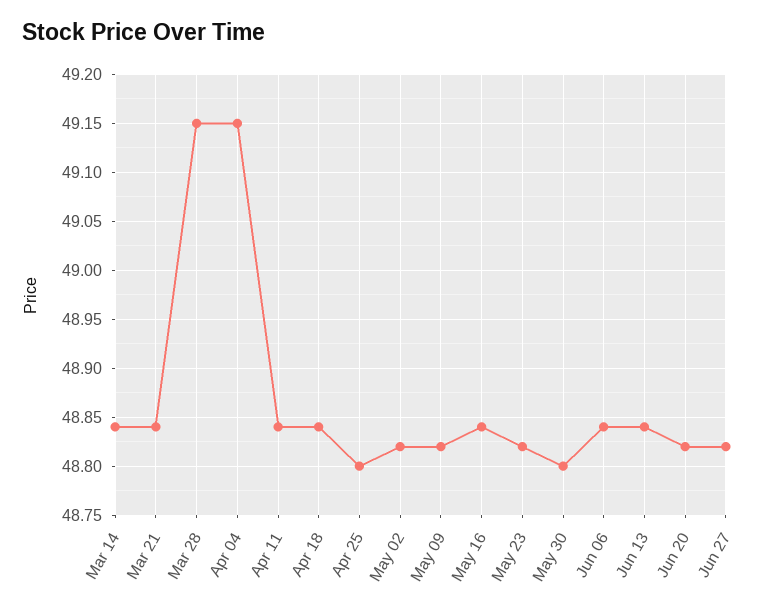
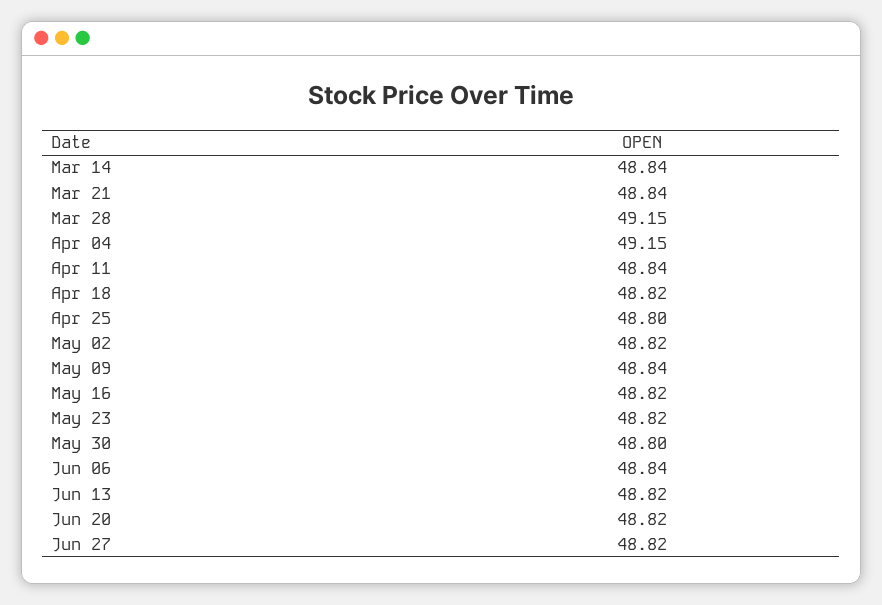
Apr 18: 48.84 -> 48.82
May 09: 48.82 -> 48.84
May 16: 48.84 -> 48.82
Jun 13: 48.84 -> 48.82

